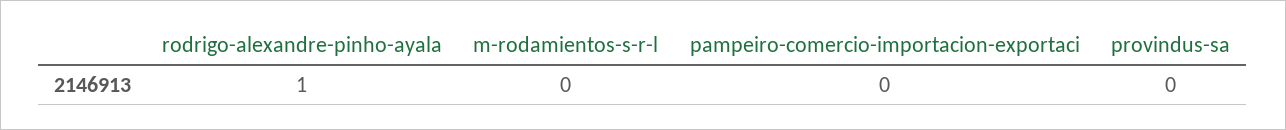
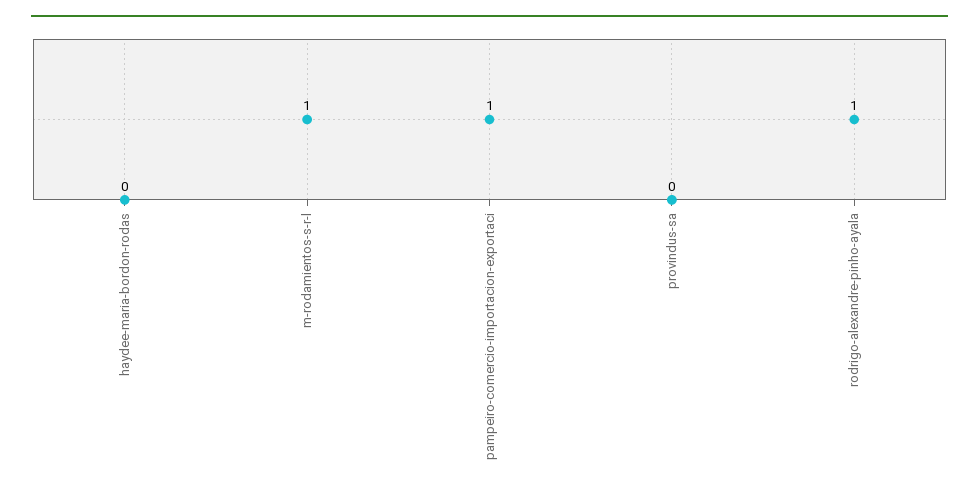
m-rodamientos-s-r-l: 0 -> 1
pampeiro-comercio-importacion-exportaci: 0 -> 1
haydee-maria-bordon-rodas: none -> 0

